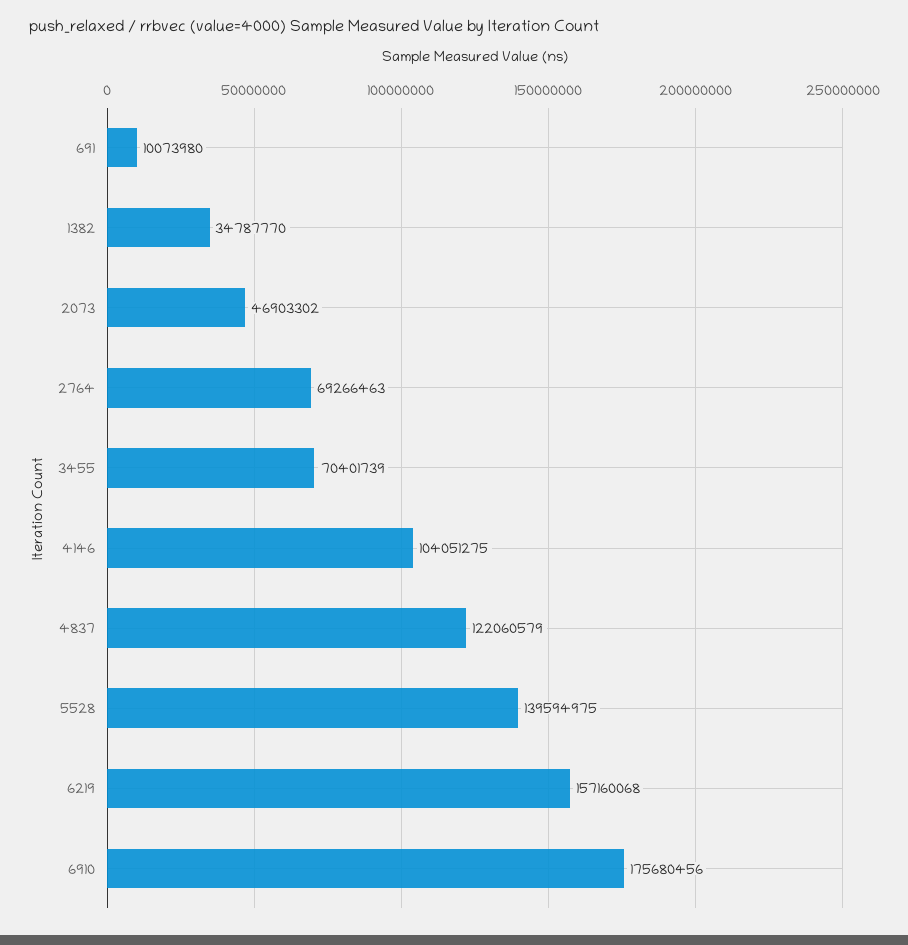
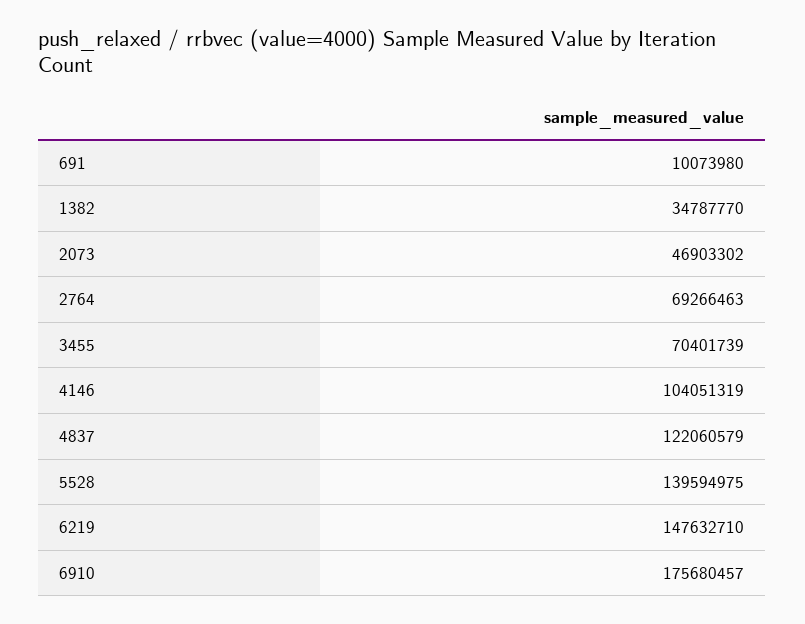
4146: 104051275 -> 104051319
6219: 157160068 -> 147632710
6910: 175680456 -> 175680457

